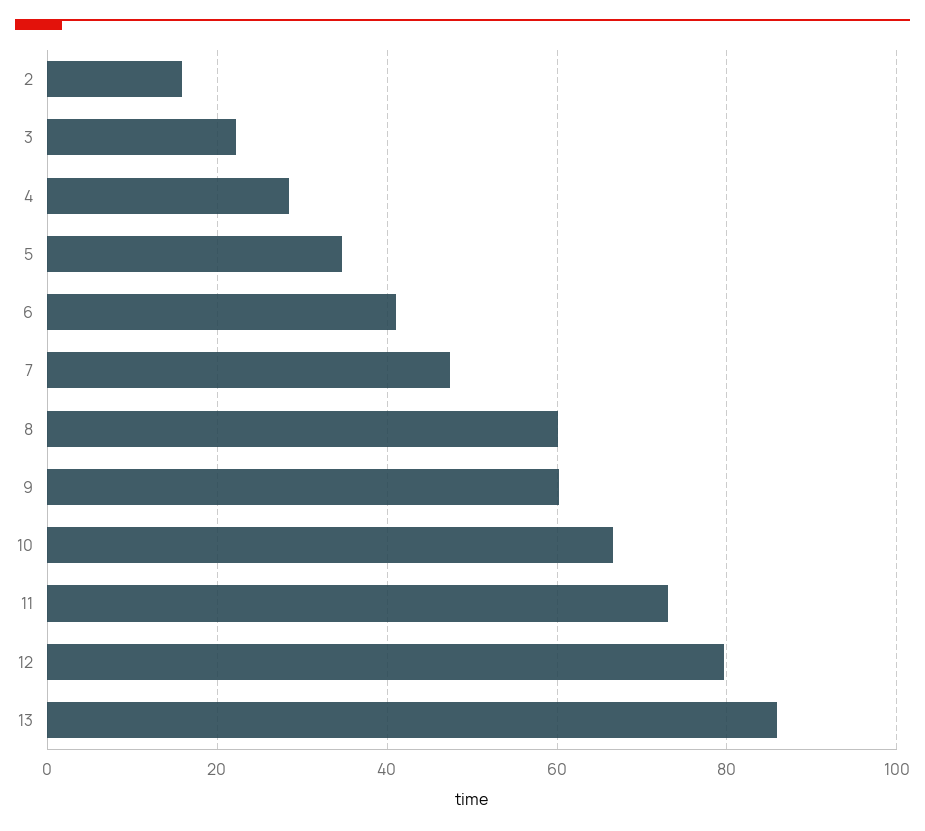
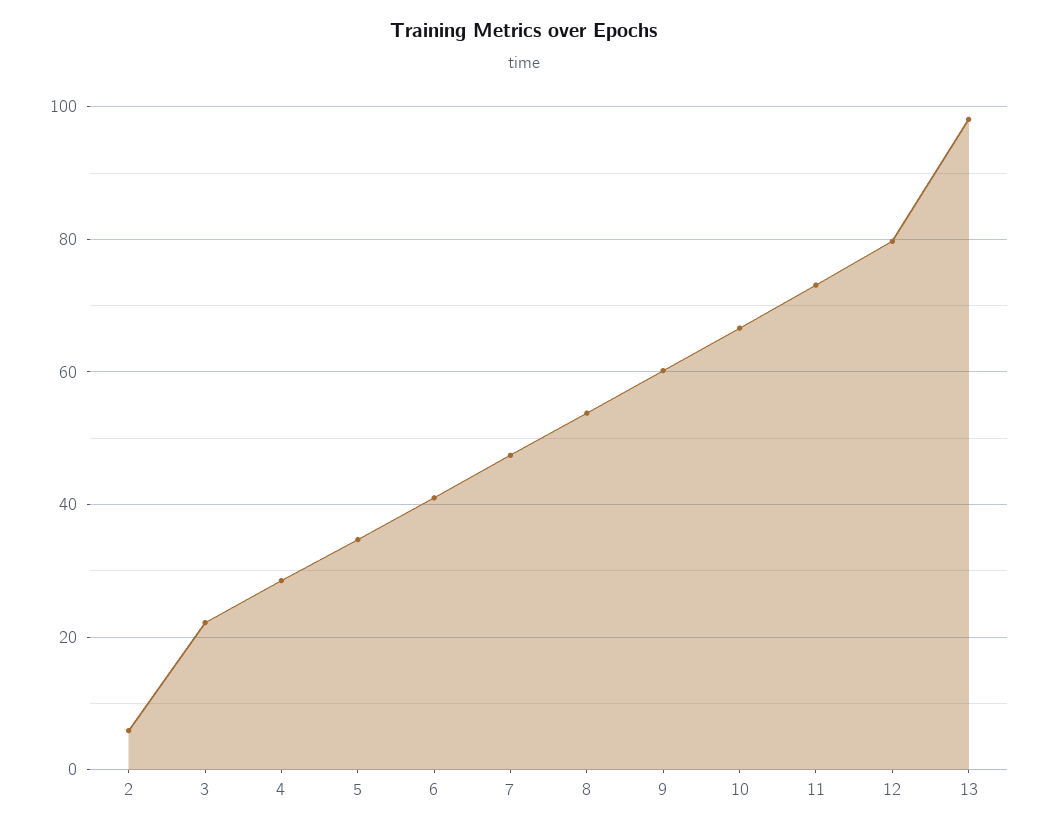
2: 16 -> 6
8: 60 -> 54
13: 86 -> 98

